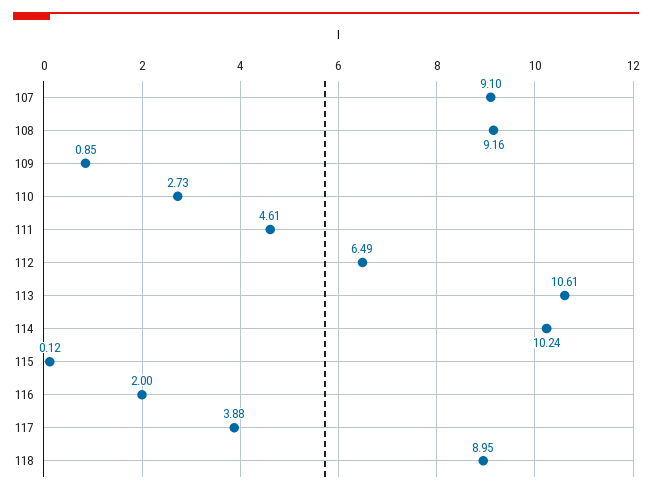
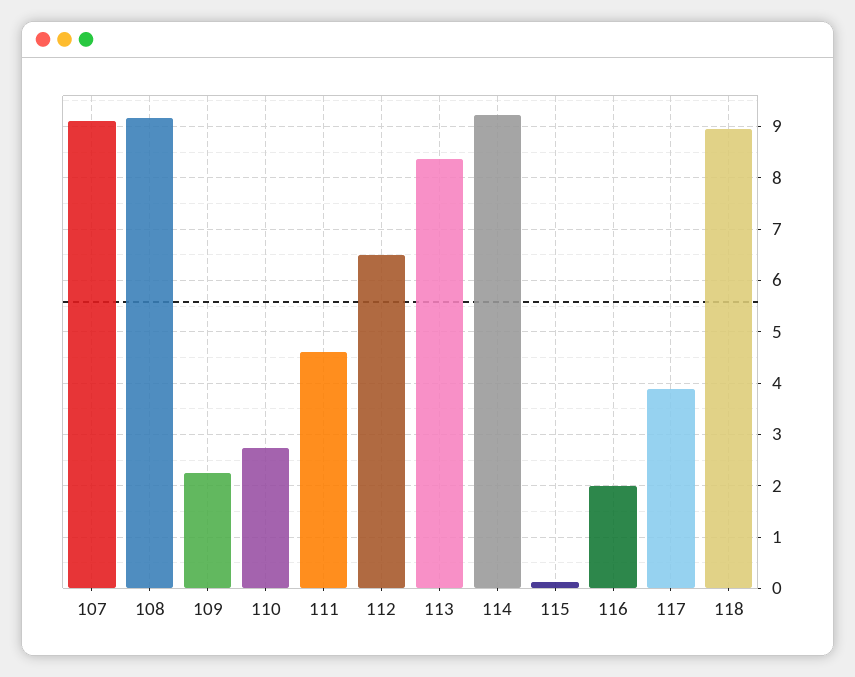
109: 0.85 -> 2.2
113: 10.61 -> 8.4
114: 10.24 -> 9.2

